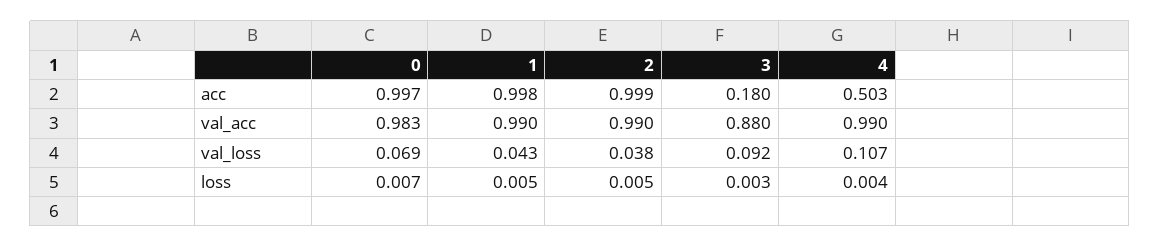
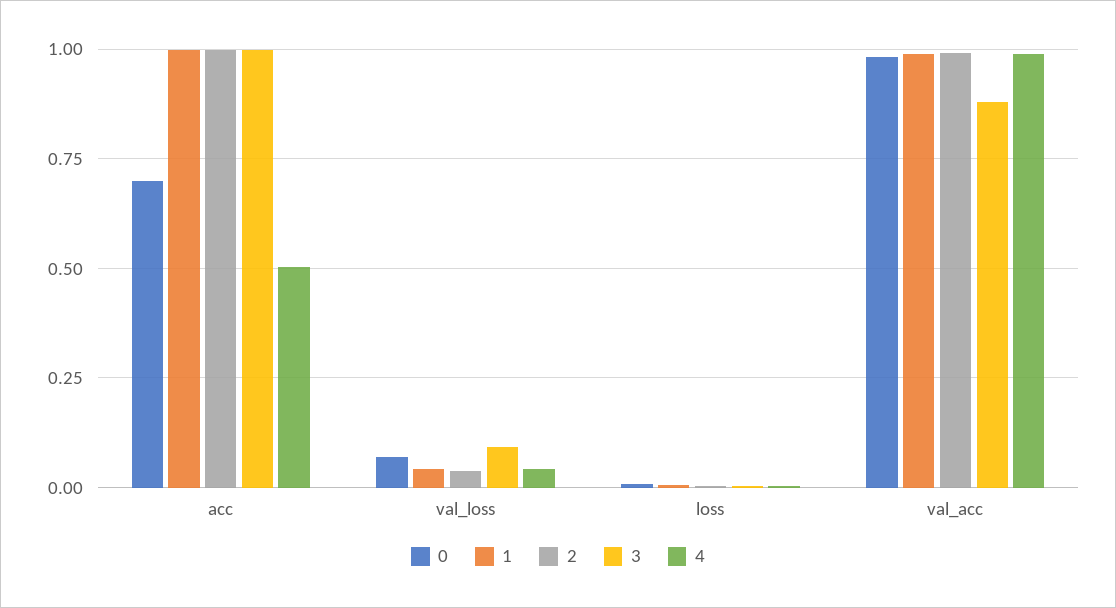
0, acc: 0.997 -> 0.7
3, acc: 0.18 -> 1
4, val_loss: 0.107 -> 0.05

